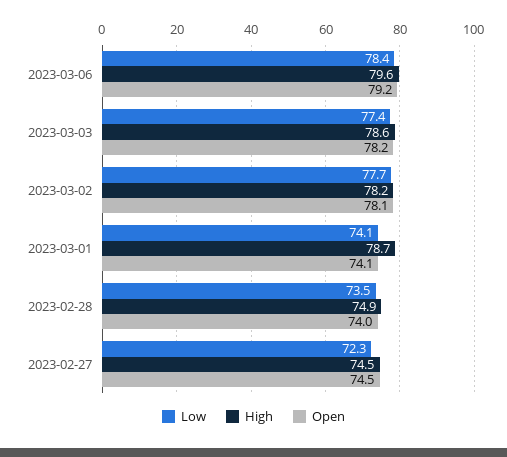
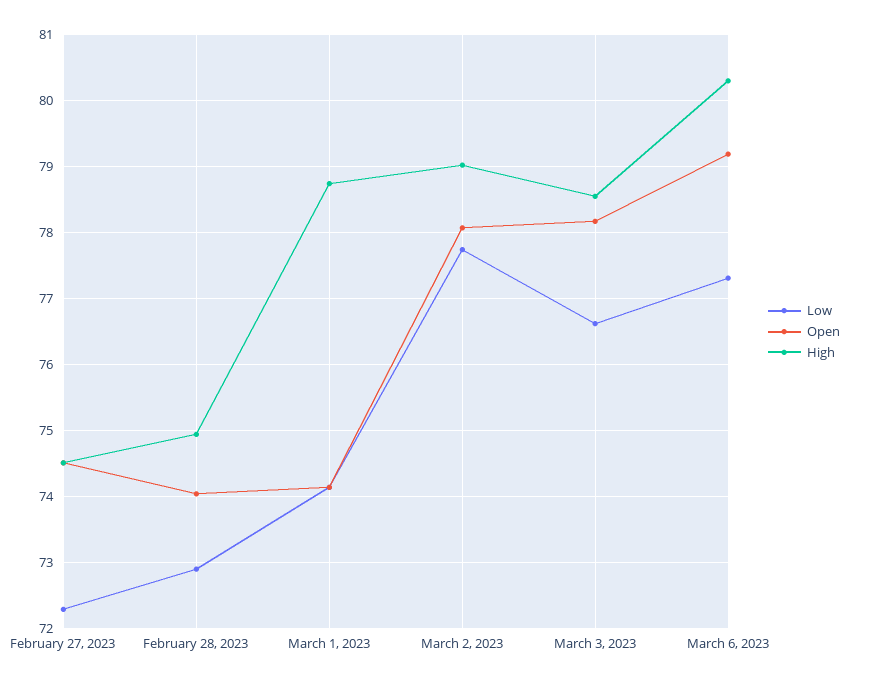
Low, 2023-03-06: 78.4 -> 77.3
High, 2023-03-06: 79.6 -> 80.3
Low, 2023-03-03: 77.4 -> 76.6
High, 2023-03-02: 78.2 -> 79
Low, 2023-02-28: 73.5 -> 72.9

